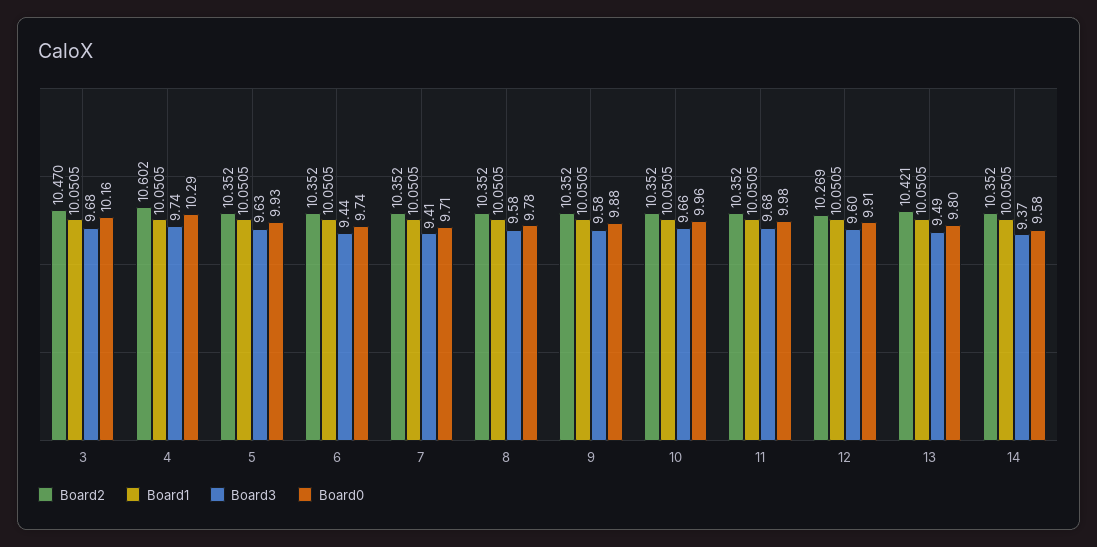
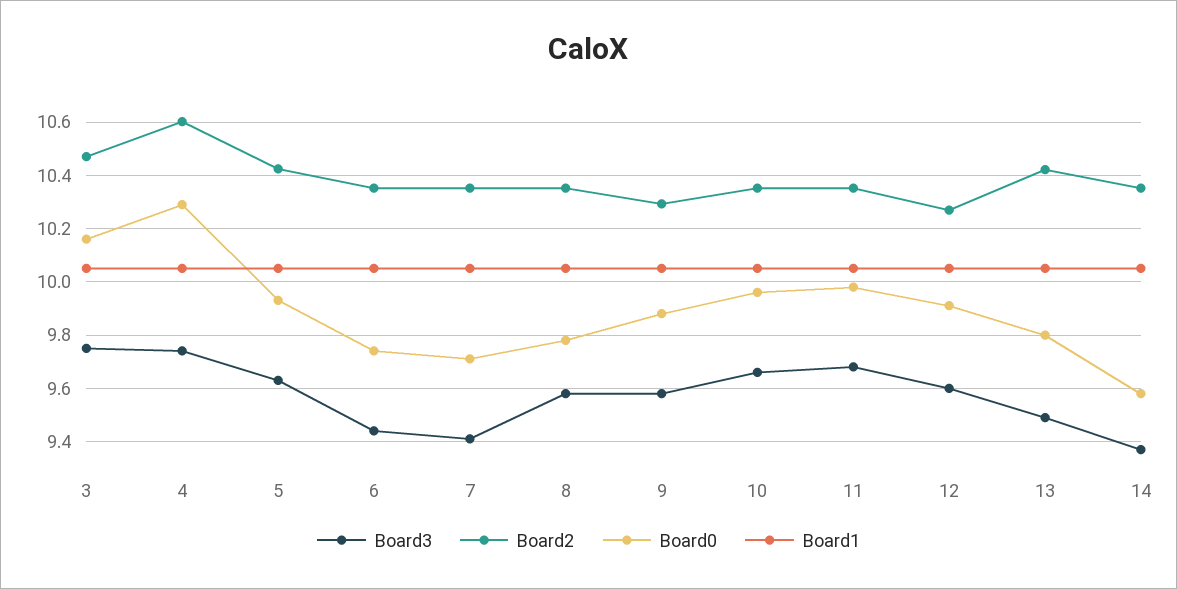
Board3, 3: 9.68 -> 9.75
Board2, 5: 10.352 -> 10.425
Board2, 9: 10.352 -> 10.3

